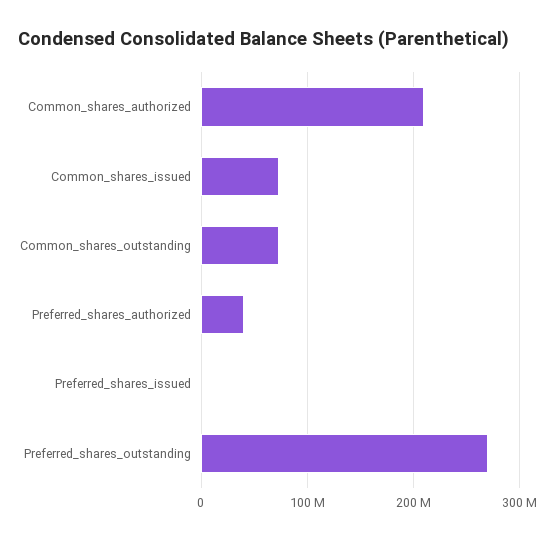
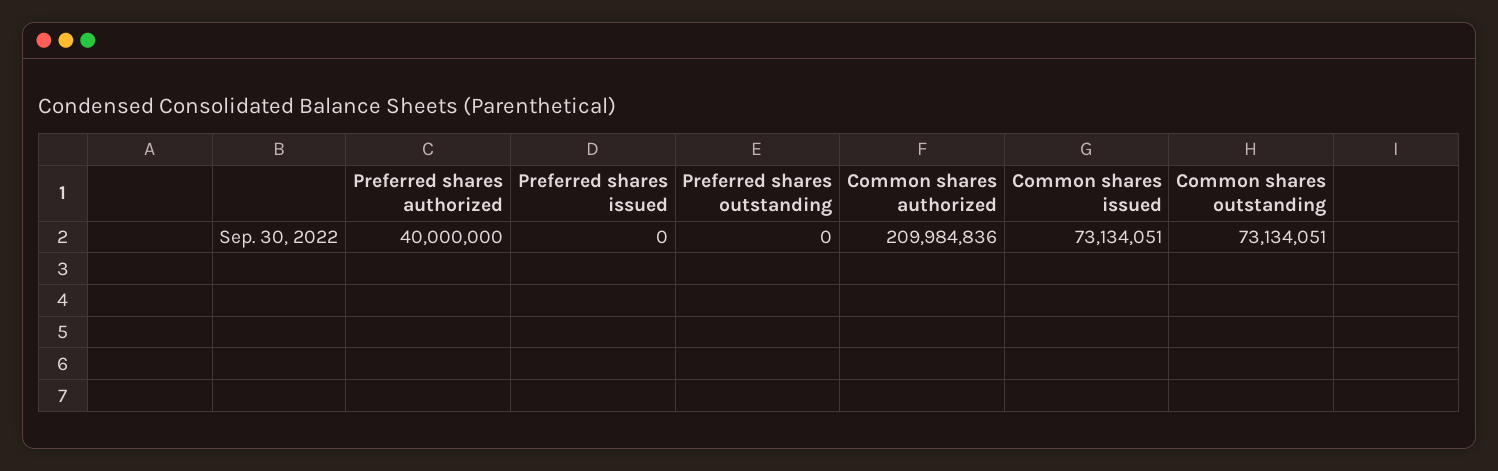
Preferred_shares_outstanding: 270000000 -> 0

